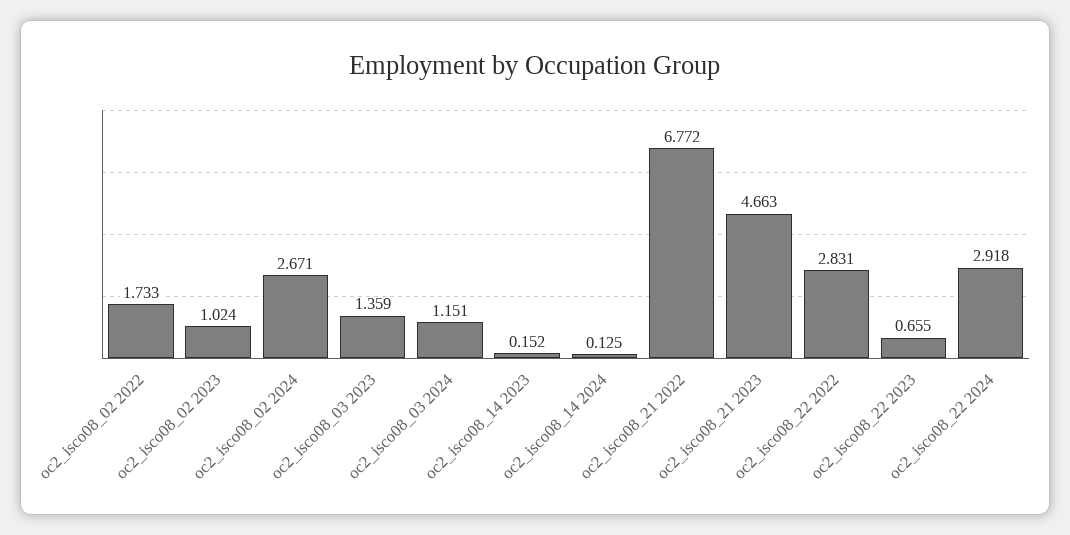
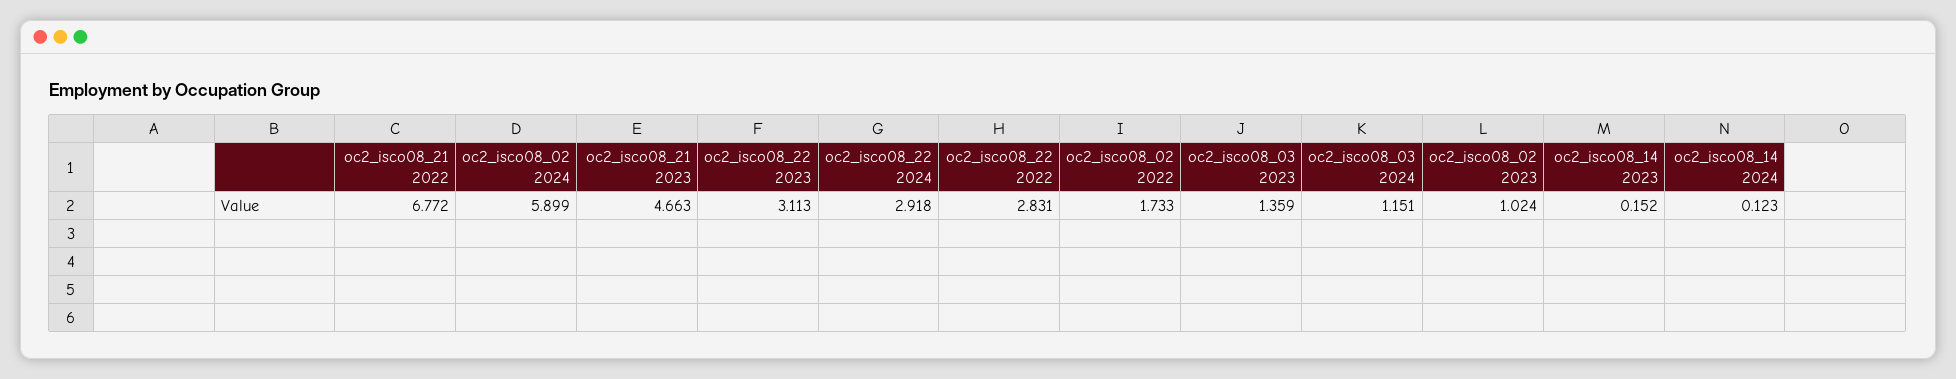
oc2_isco08_02 2024: 2.671 -> 5.899
oc2_isco08_14 2024: 0.125 -> 0.123
oc2_isco08_22 2023: 0.655 -> 3.113

